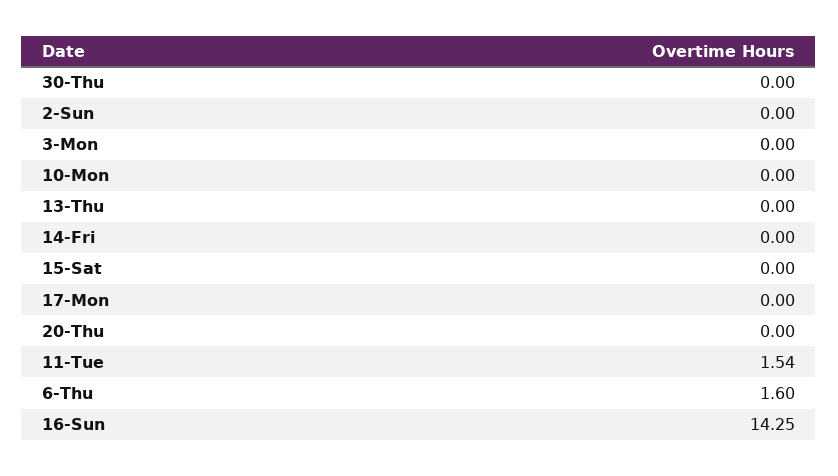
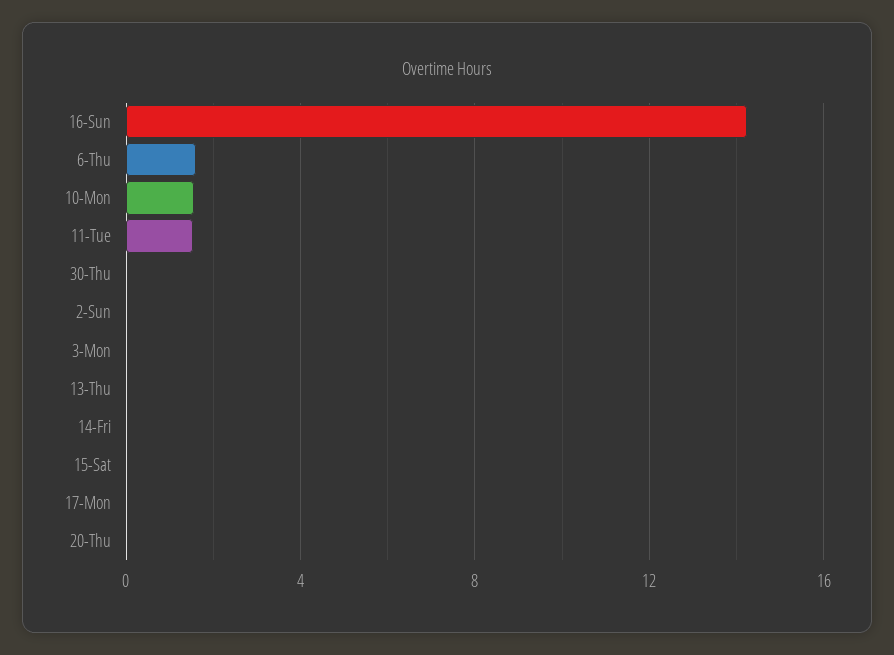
10-Mon: 0 -> 1.5

